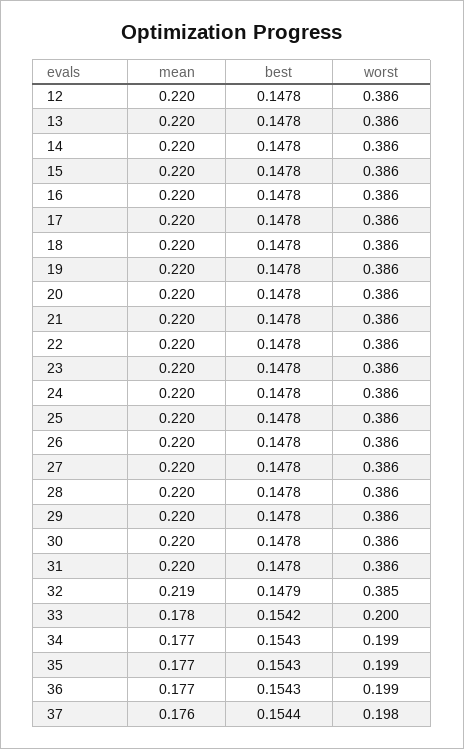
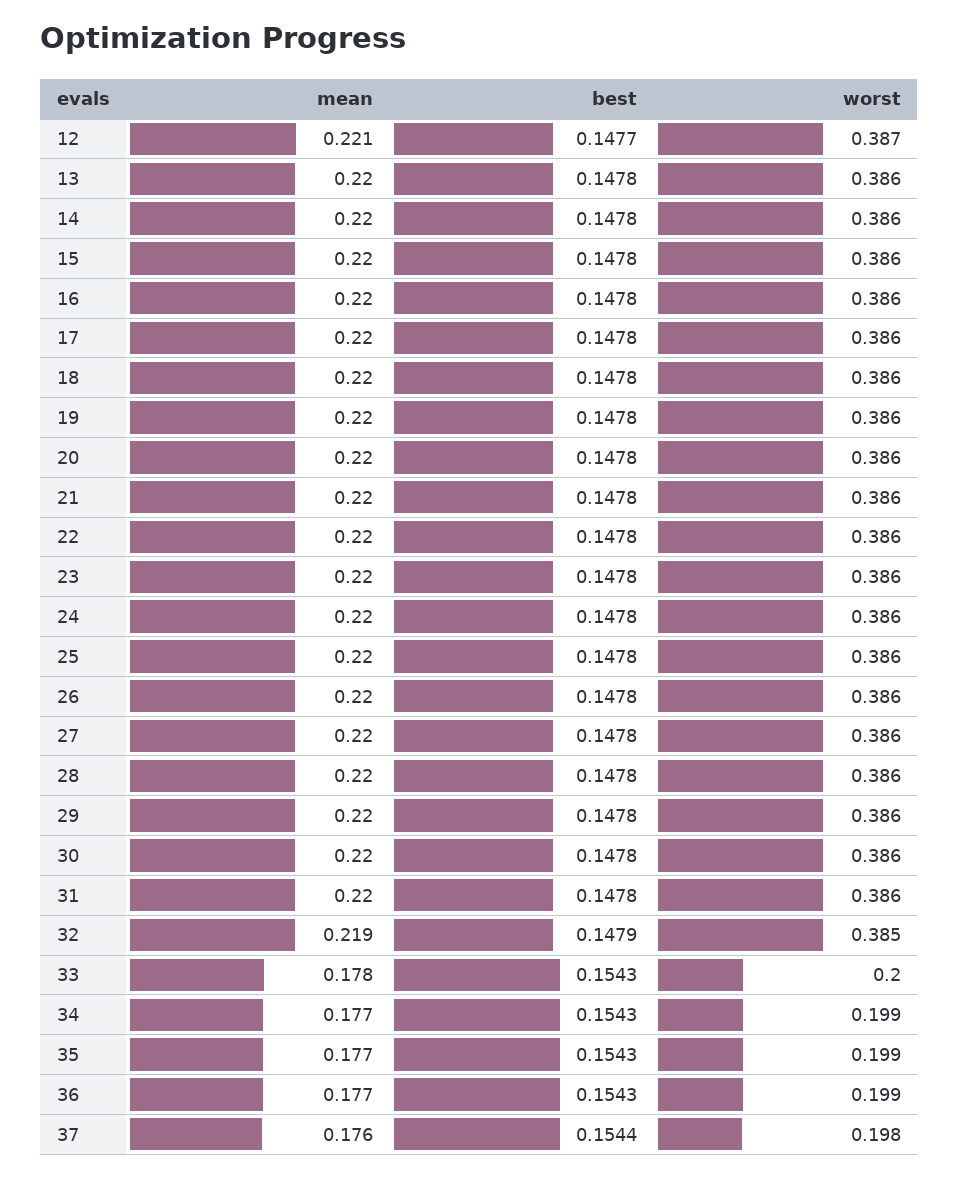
mean, 12: 0.22 -> 0.221
best, 12: 0.1478 -> 0.1477
worst, 12: 0.386 -> 0.387
best, 33: 0.1542 -> 0.1543

